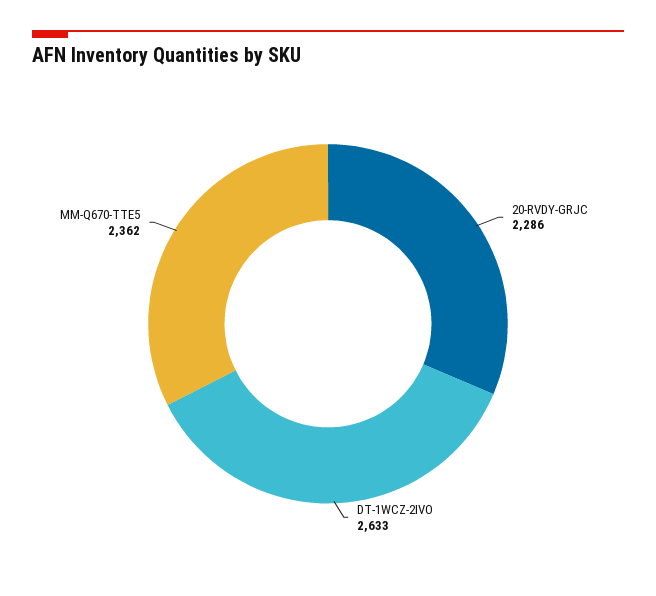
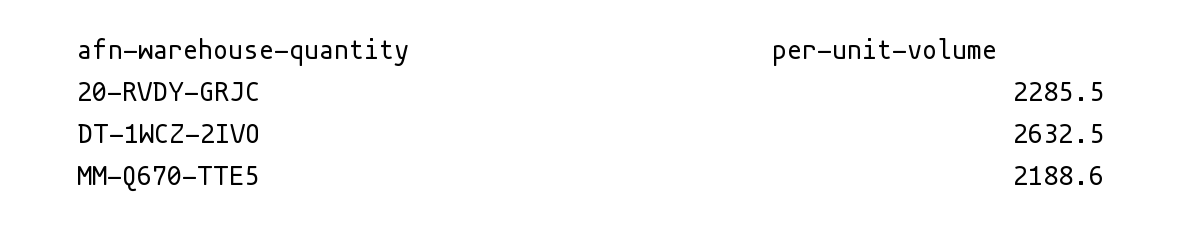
MM-Q670-TTE5: 2362 -> 2188.6

